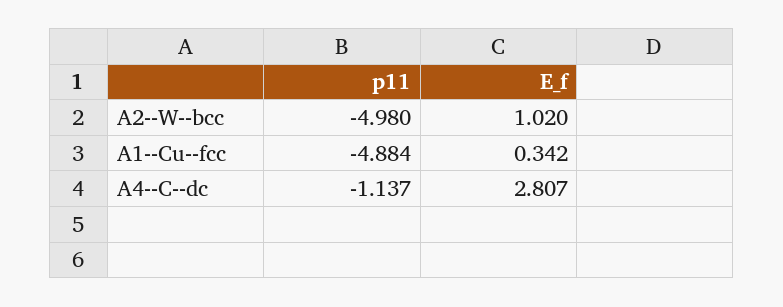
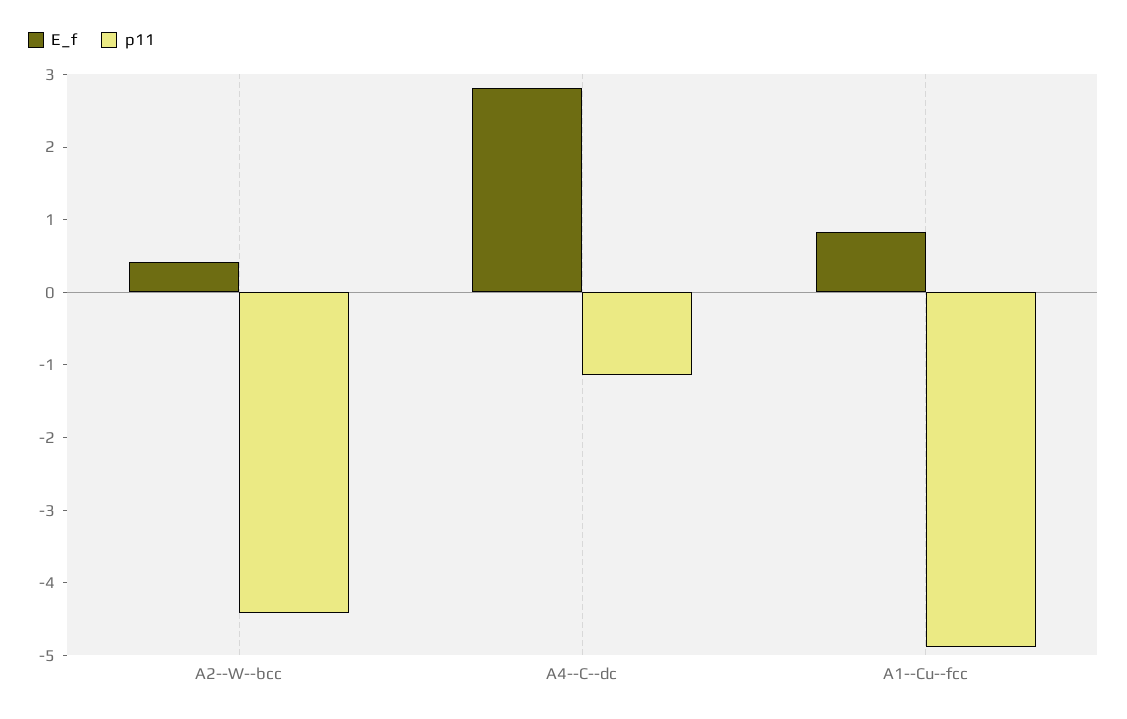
p11, A2--W--bcc: -4.98 -> -4.4
E_f, A2--W--bcc: 1.02 -> 0.4
E_f, A1--Cu--fcc: 0.342 -> 0.8

